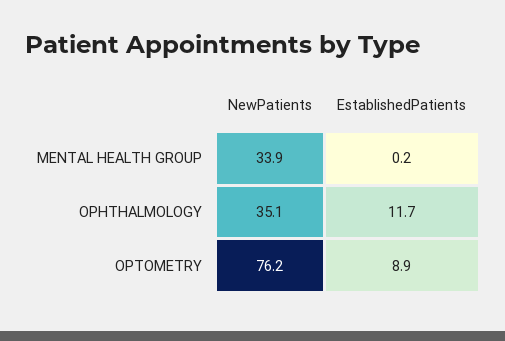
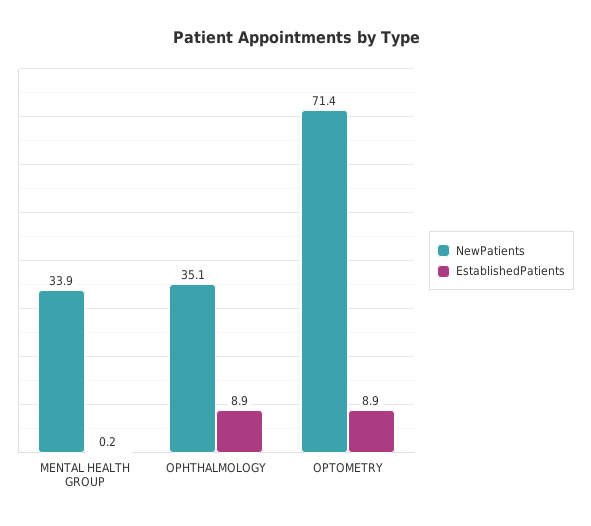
EstablishedPatients, OPHTHALMOLOGY: 11.7 -> 8.9
NewPatients, OPTOMETRY: 76.2 -> 71.4

